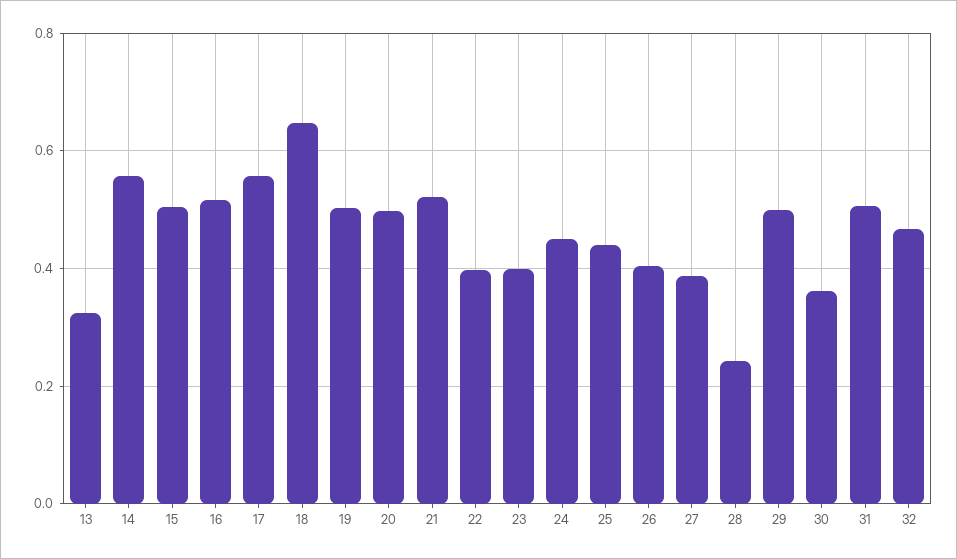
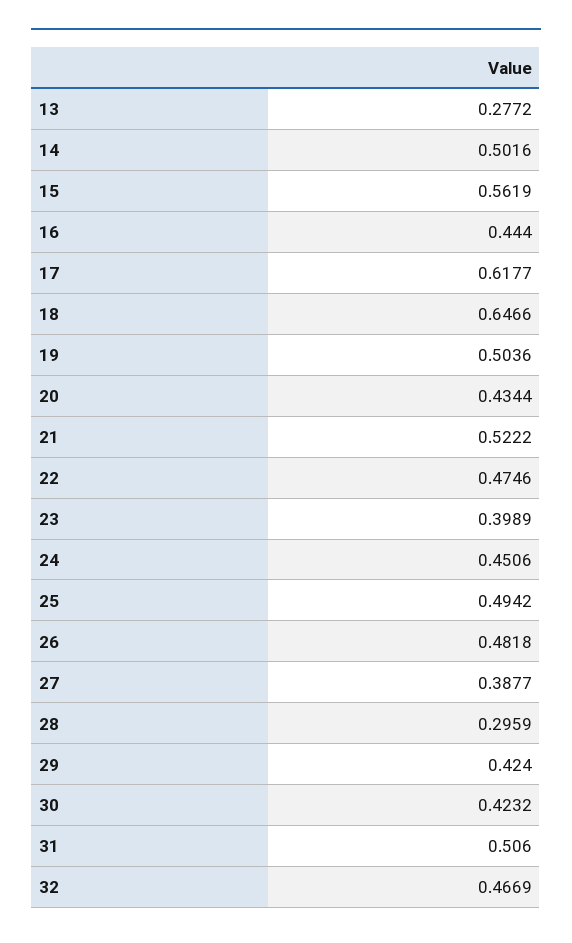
13: 0.32 -> 0.2772
14: 0.56 -> 0.5016
15: 0.5 -> 0.5619
16: 0.52 -> 0.444
17: 0.56 -> 0.6177
20: 0.5 -> 0.4344
22: 0.4 -> 0.4746
25: 0.44 -> 0.4942
26: 0.4 -> 0.4818
28: 0.24 -> 0.2959
29: 0.5 -> 0.424
30: 0.36 -> 0.4232

